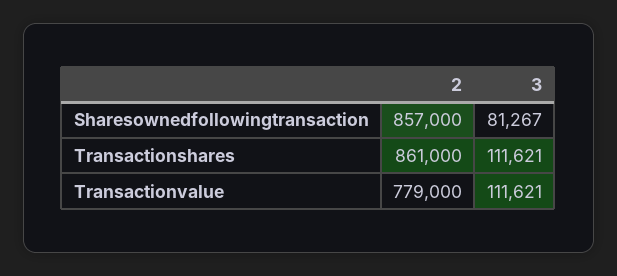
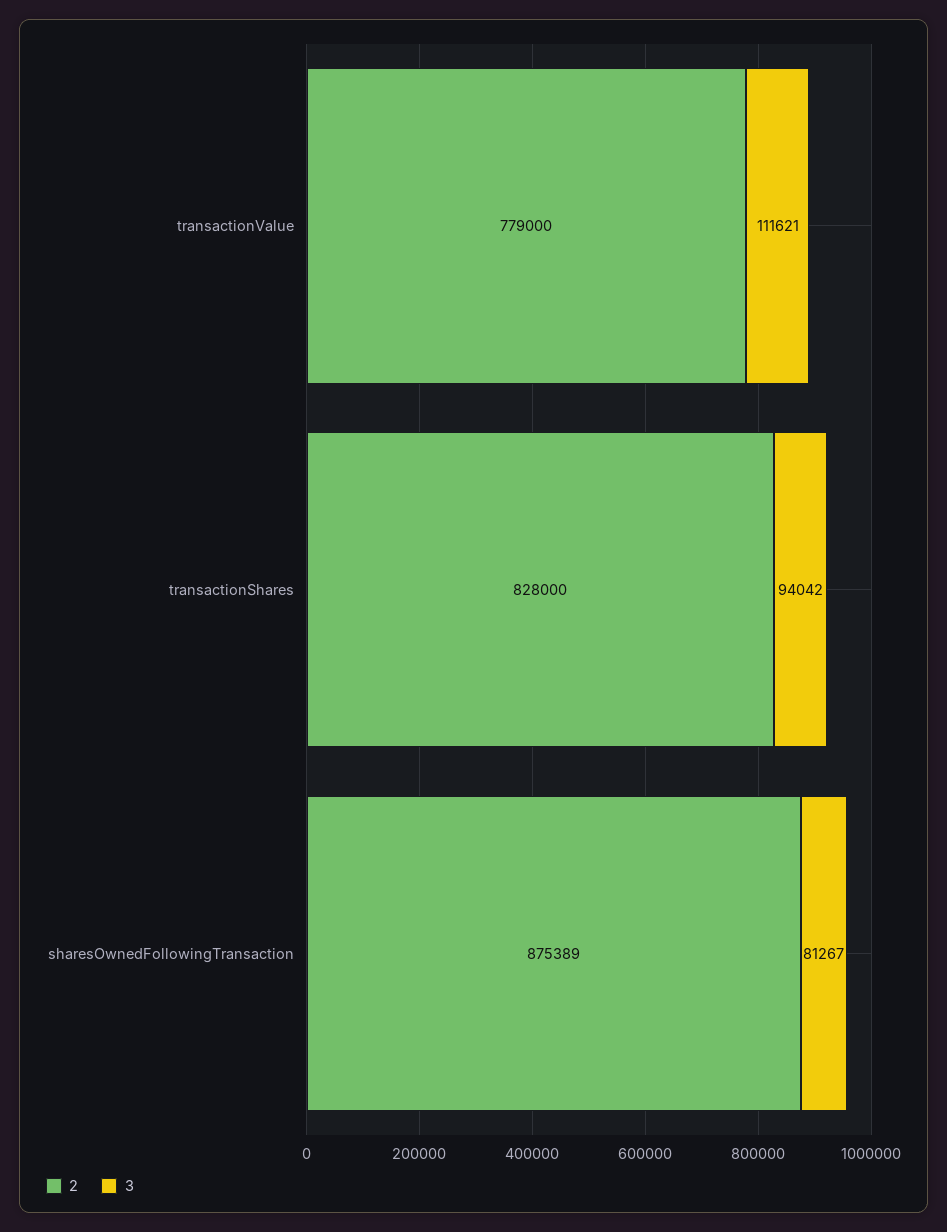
2, Sharesownedfollowingtransaction: 857000 -> 875389
2, Transactionshares: 861000 -> 828000
3, Transactionshares: 111621 -> 94042

